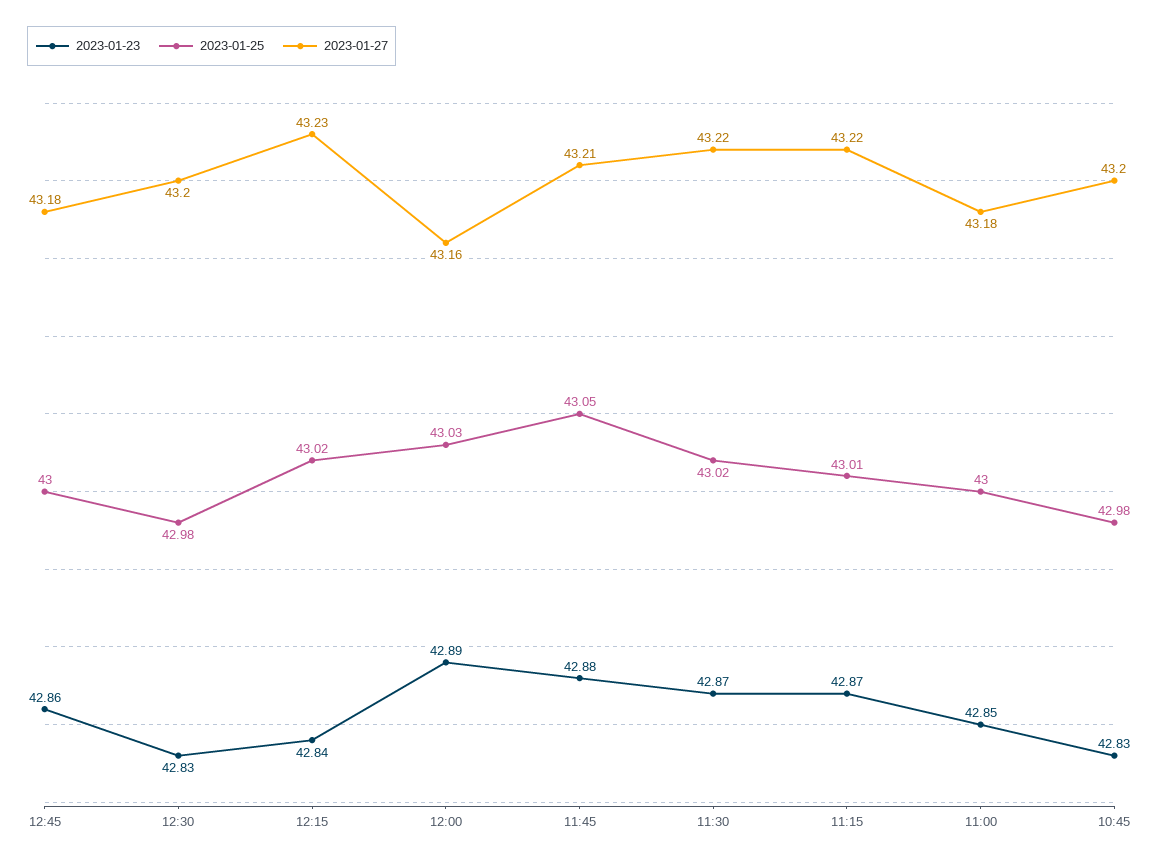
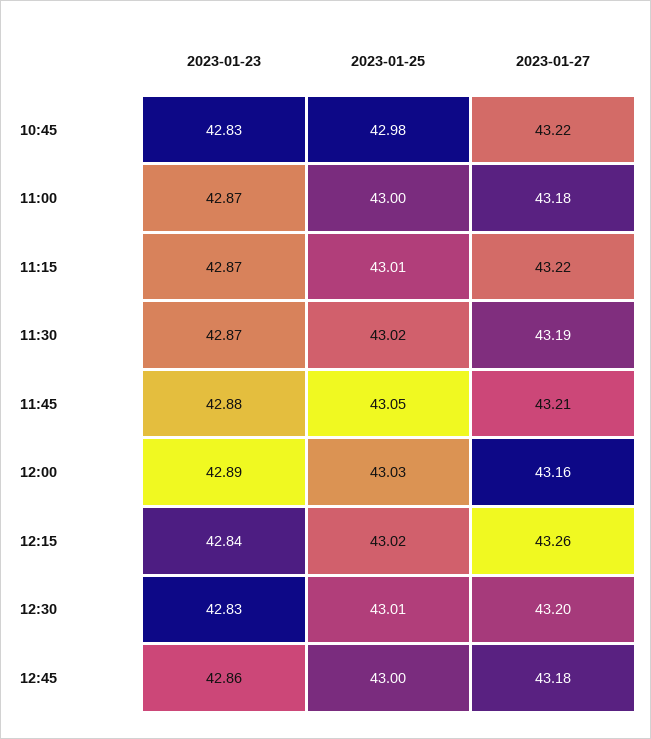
2023-01-25, 12:30: 42.98 -> 43.01
2023-01-27, 12:15: 43.23 -> 43.26
2023-01-27, 11:30: 43.22 -> 43.19
2023-01-23, 11:00: 42.85 -> 42.87
2023-01-27, 10:45: 43.2 -> 43.22

